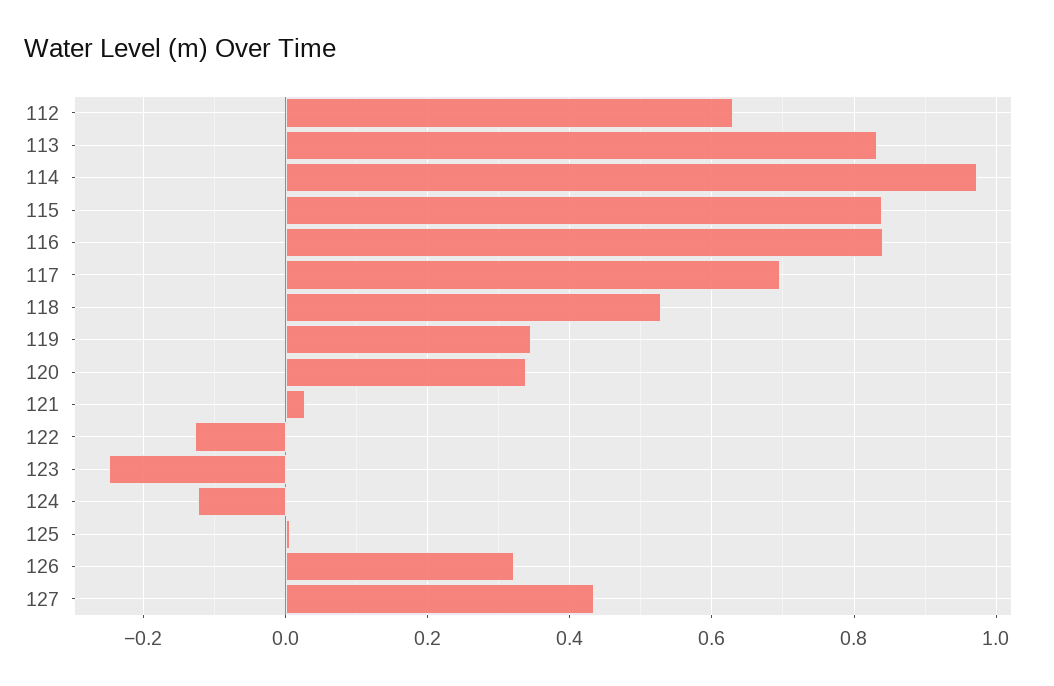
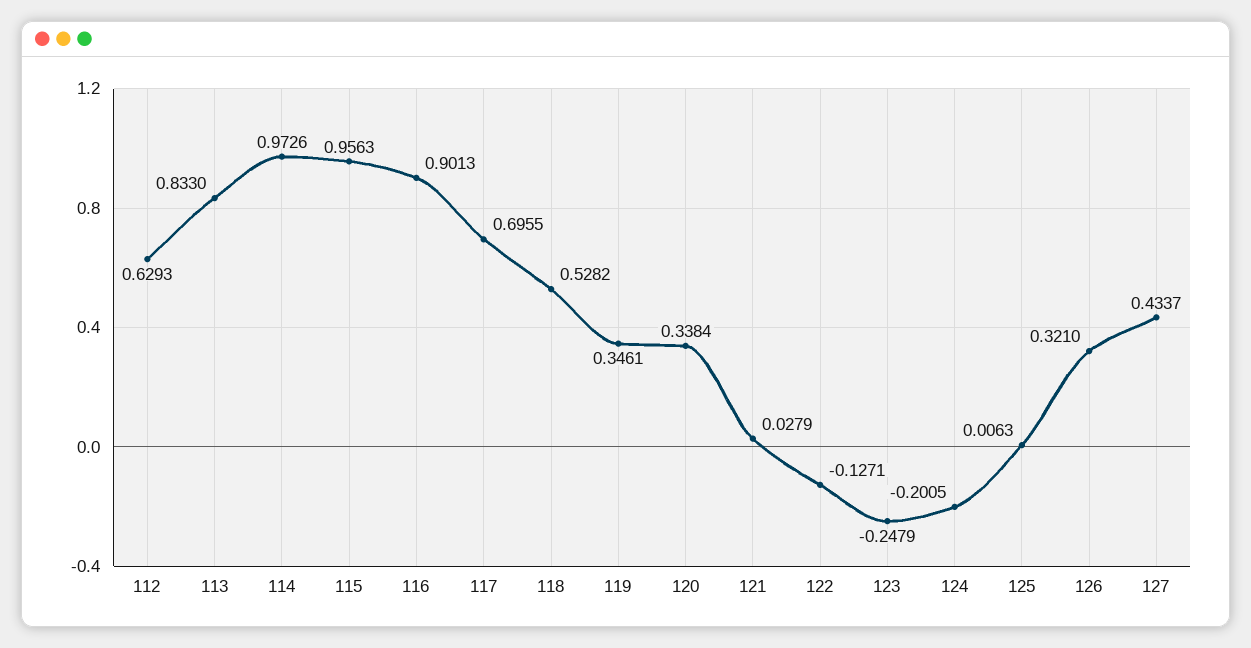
115: 0.84 -> 0.9563
116: 0.84 -> 0.9013
124: -0.12 -> -0.2005

